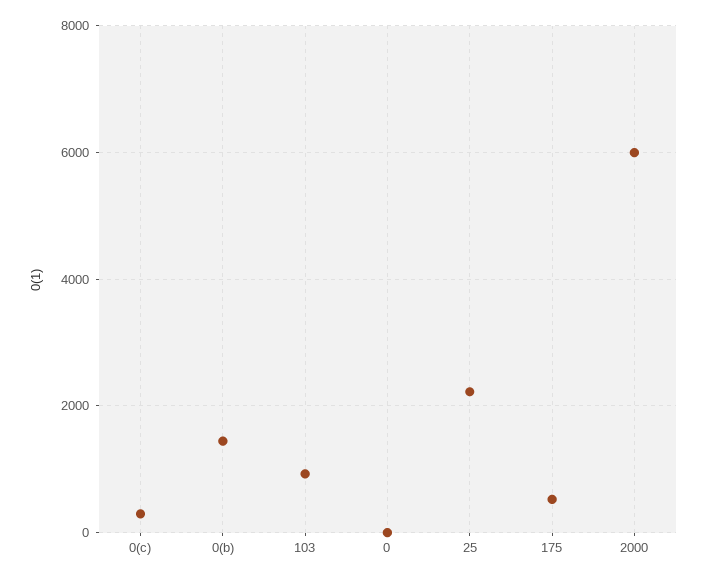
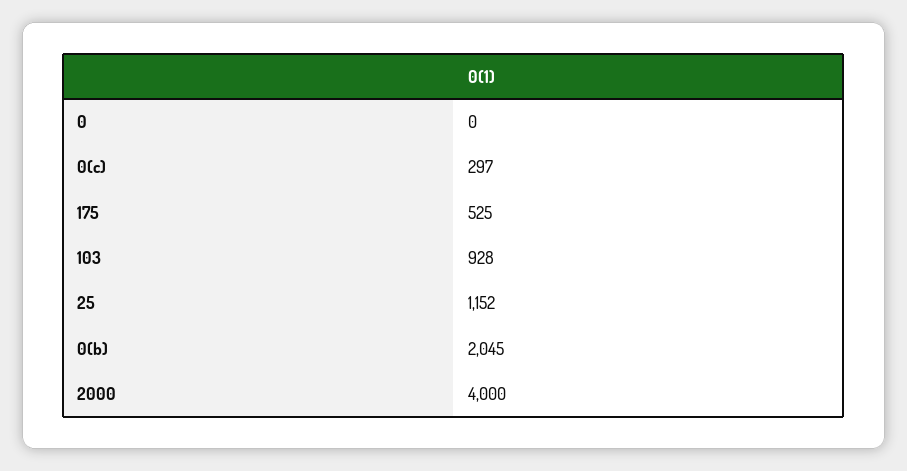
0(b): 1400 -> 2045
25: 2200 -> 1152
2000: 6000 -> 4000

